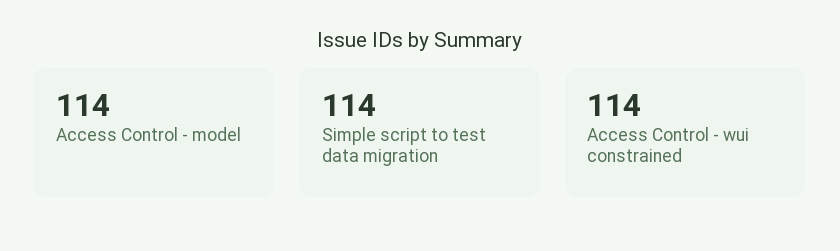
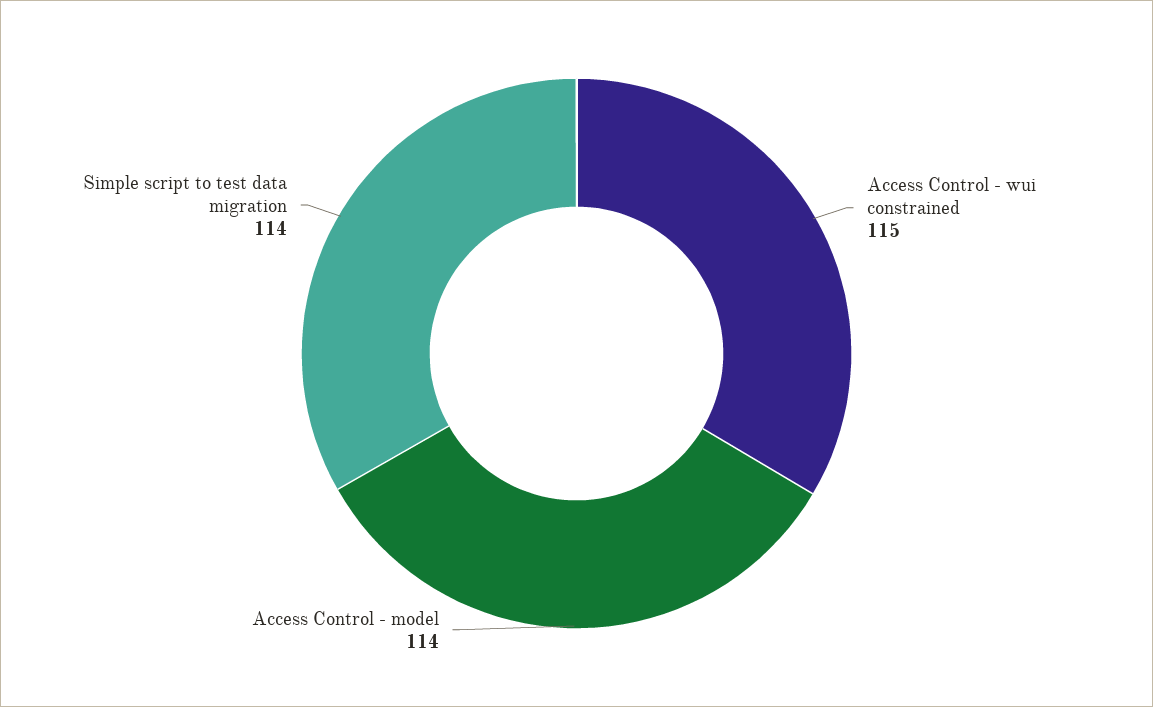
Access Control - wui constrained: 114 -> 115

